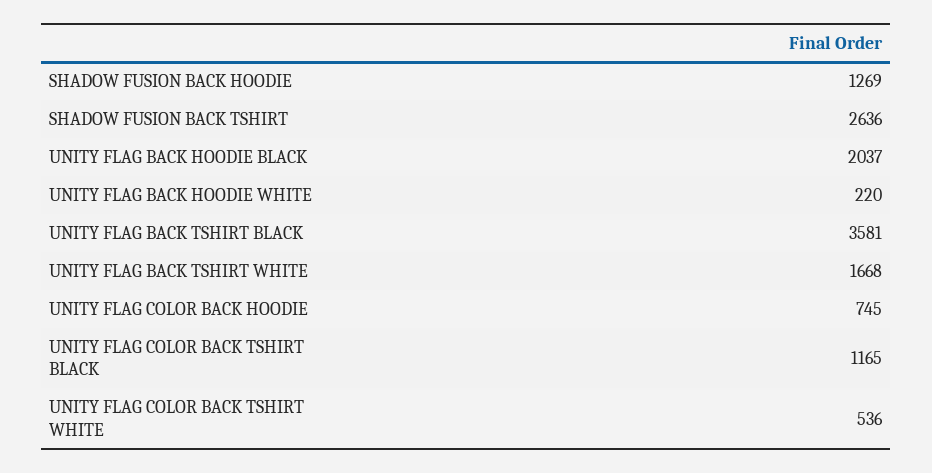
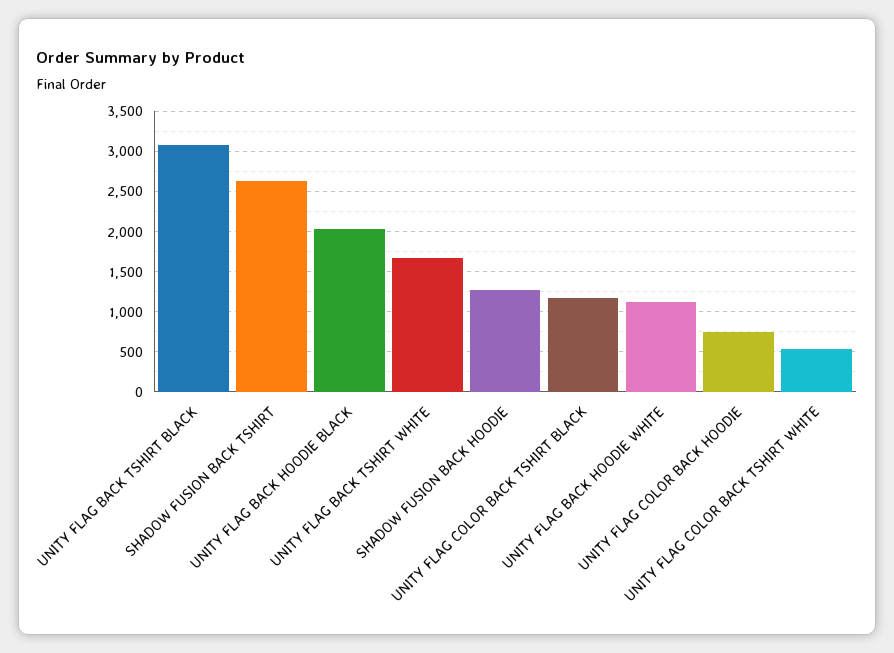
UNITY FLAG BACK HOODIE WHITE: 220 -> 1100
UNITY FLAG BACK TSHIRT BLACK: 3581 -> 3100

